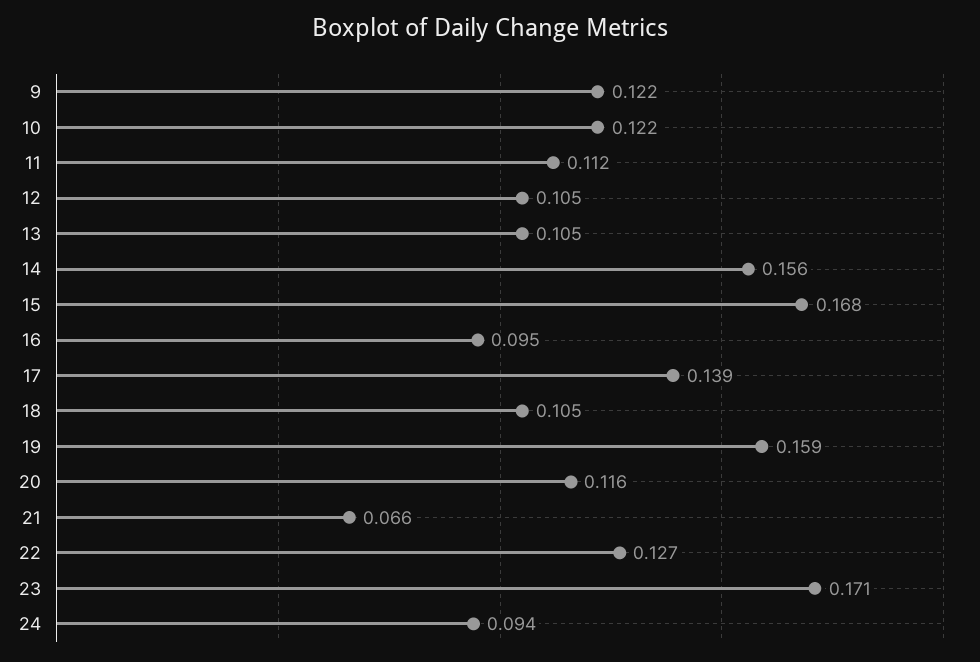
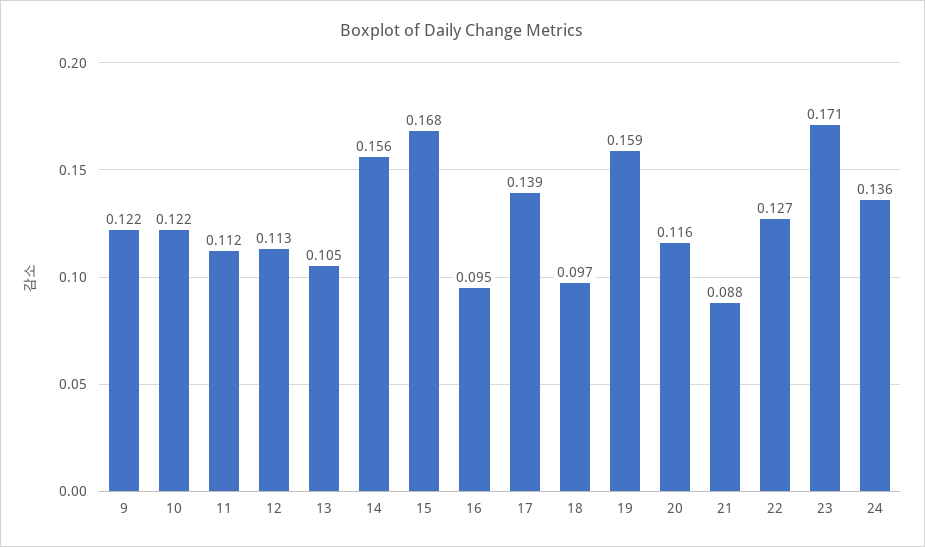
12: 0.105 -> 0.113
18: 0.105 -> 0.097
21: 0.066 -> 0.088
24: 0.094 -> 0.136

